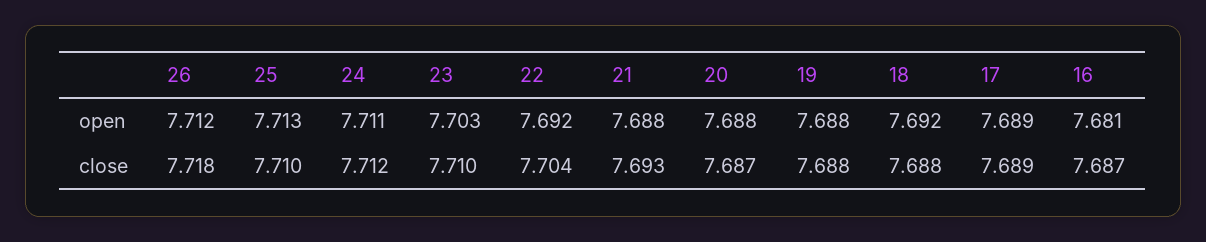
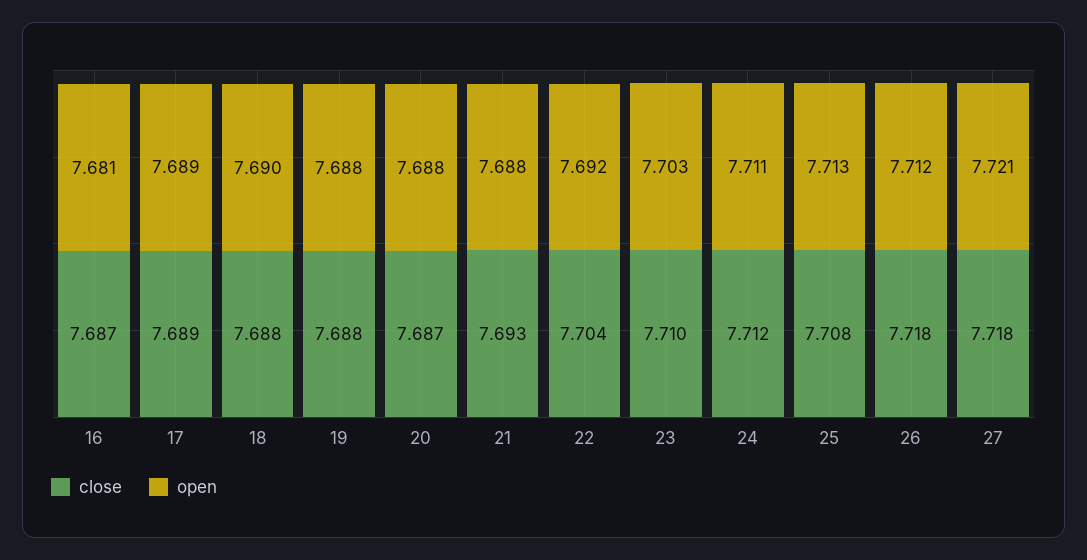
open, 18: 7.692 -> 7.69
close, 25: 7.71 -> 7.708
close, 27: none -> 7.718
open, 27: none -> 7.721

